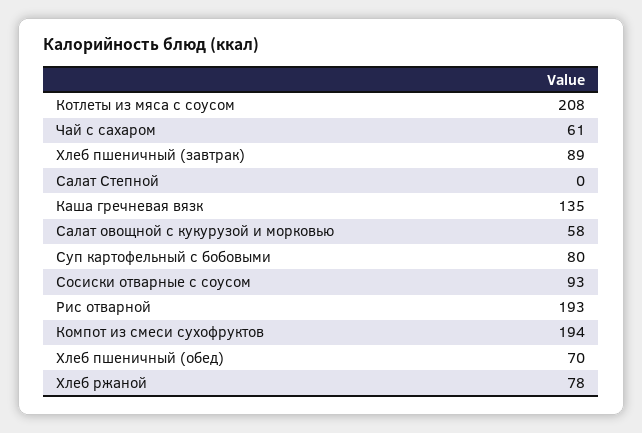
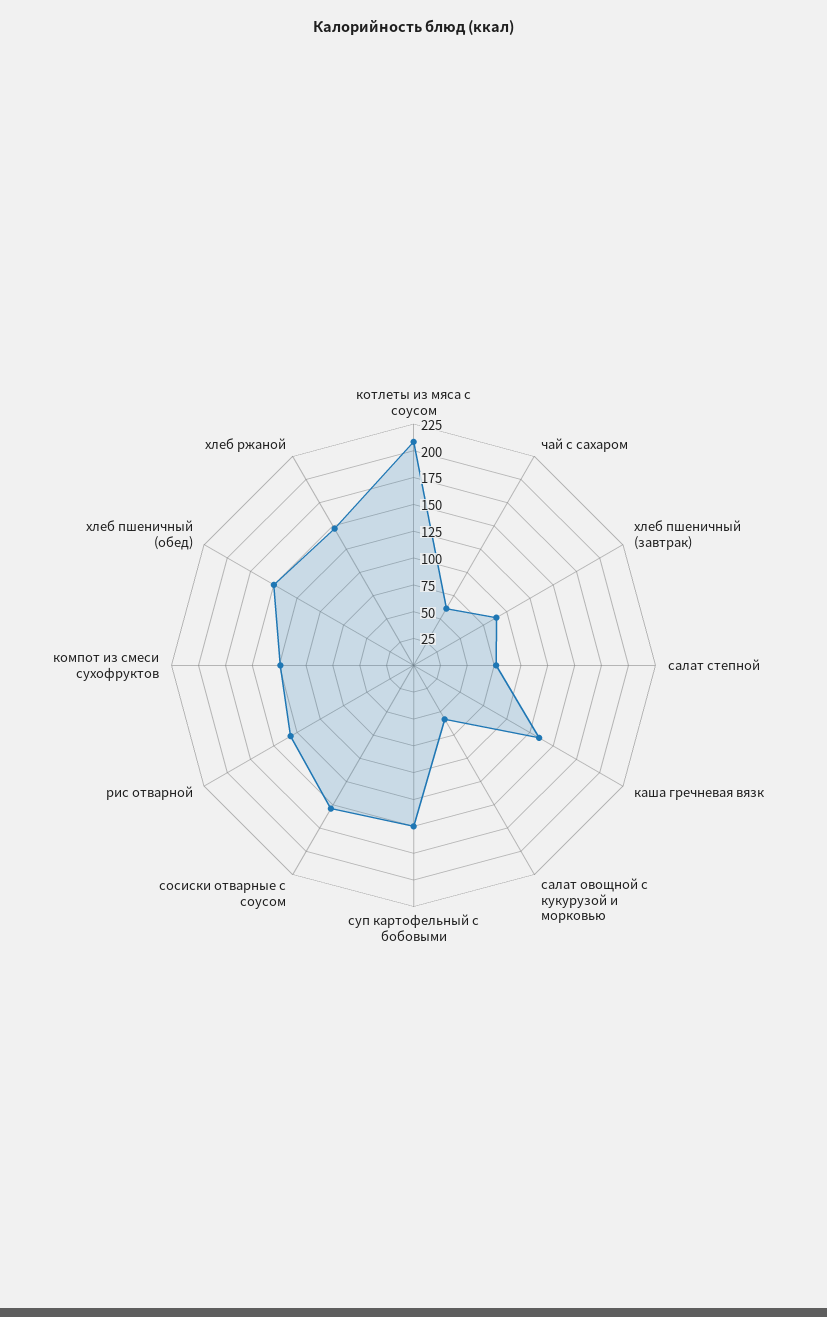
Салат Степной: 0 -> 75
Суп картофельный с бобовыми: 80 -> 150
Сосиски отварные с соусом: 93 -> 150
Рис отварной: 193 -> 125
Компот из смеси сухофруктов: 194 -> 125
Хлеб пшеничный (обед): 70 -> 150
Хлеб ржаной: 78 -> 150

